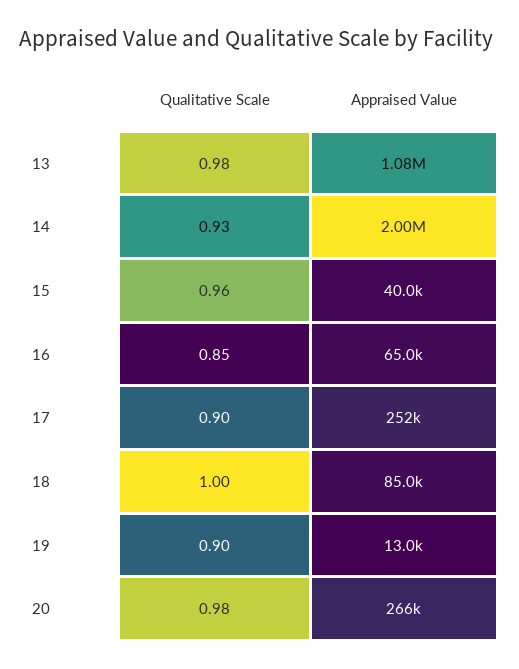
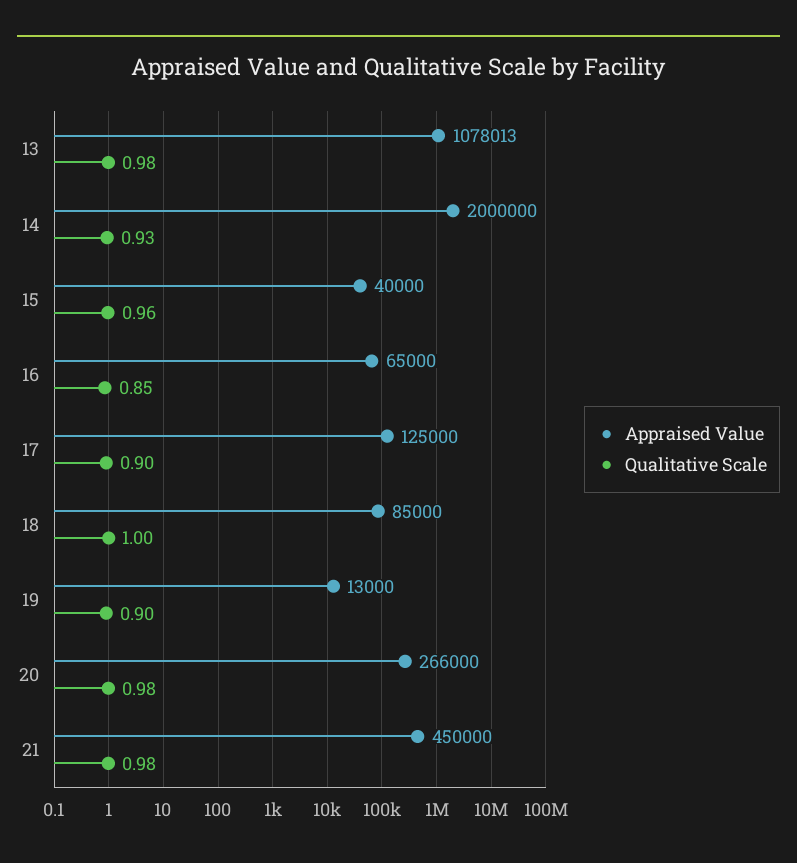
Appraised Value, 17: 252000 -> 125000
Appraised Value, 21: none -> 450000
Qualitative Scale, 21: none -> 0.98

